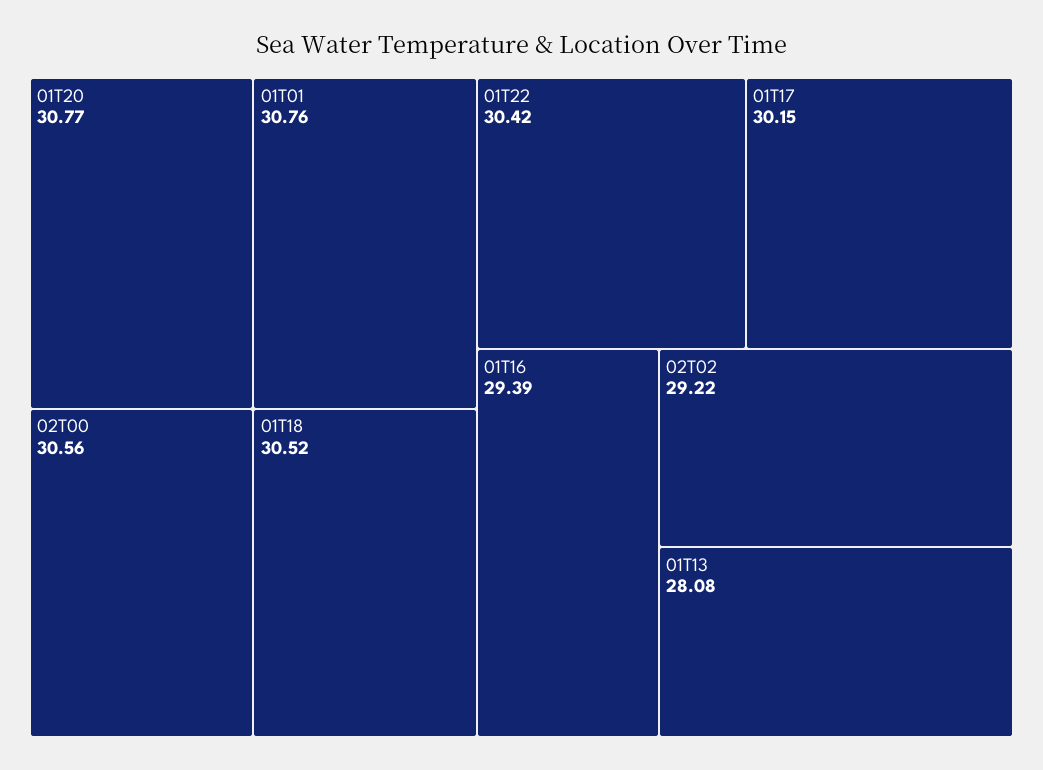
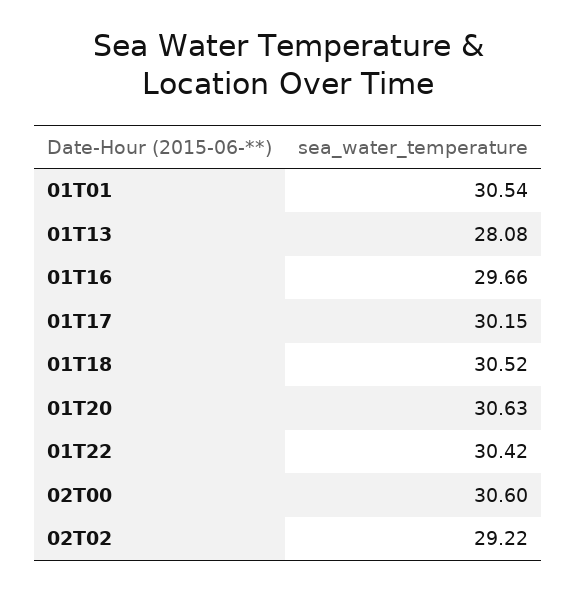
01T20: 30.77 -> 30.63
01T01: 30.76 -> 30.54
02T00: 30.56 -> 30.6
01T16: 29.39 -> 29.66

